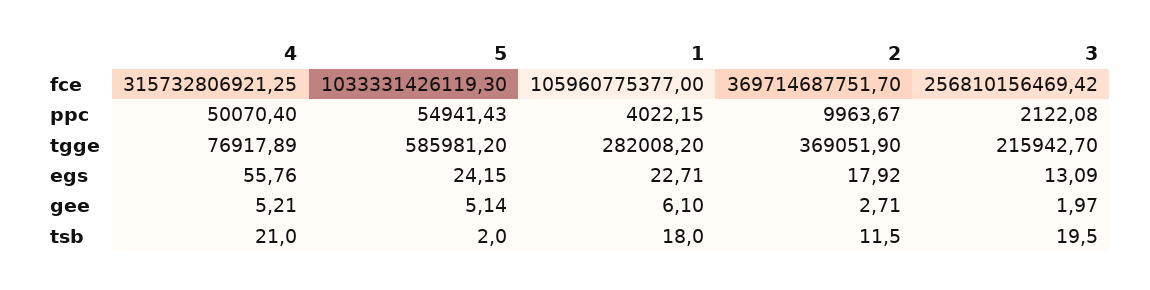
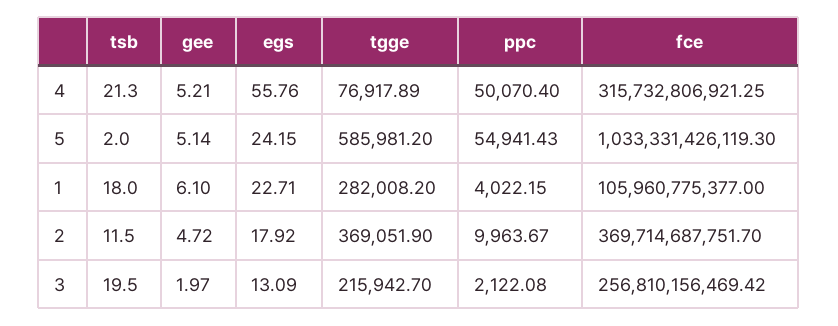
2, gee: 2.71 -> 4.72
4, tsb: 21 -> 21.3

